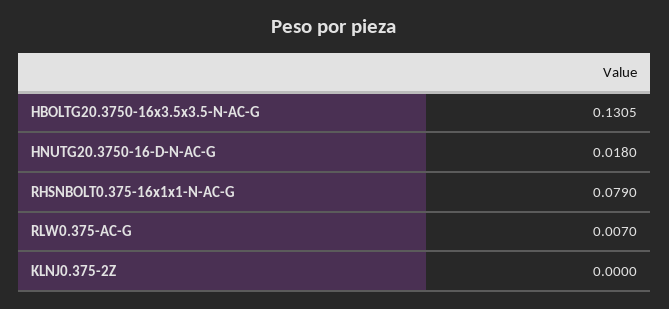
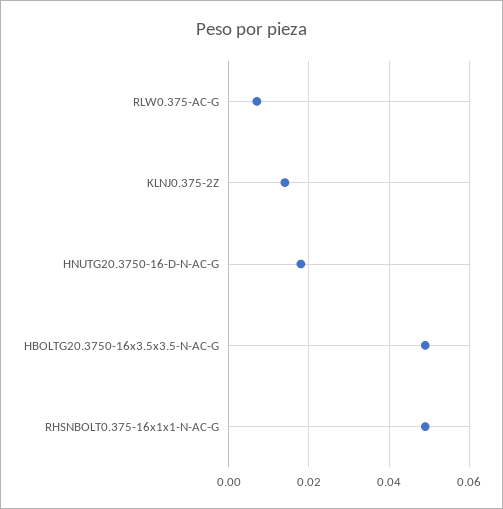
HBOLTG20.3750-16x3.5x3.5-N-AC-G: 0.1305 -> 0.05
RHSNBOLT0.375-16x1x1-N-AC-G: 0.079 -> 0.05
KLNJ0.375-2Z: 0 -> 0.015

